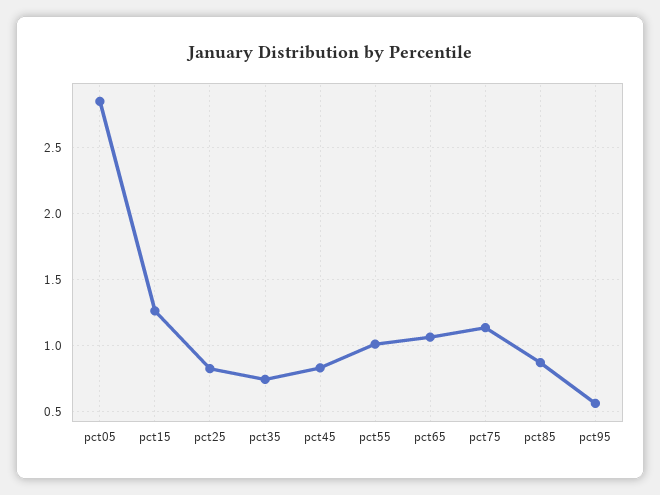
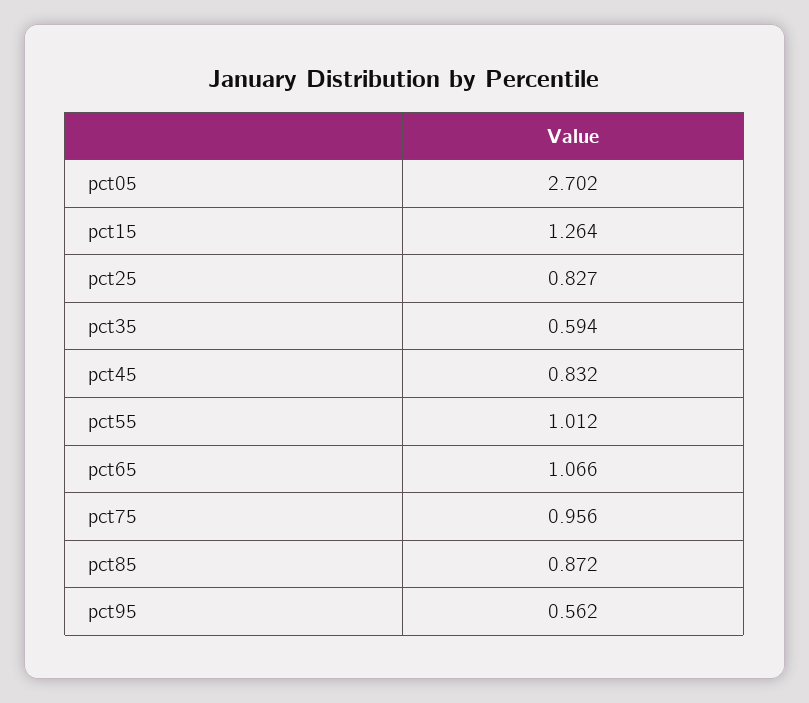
pct05: 2.85 -> 2.702
pct35: 0.75 -> 0.594
pct75: 1.15 -> 0.956

